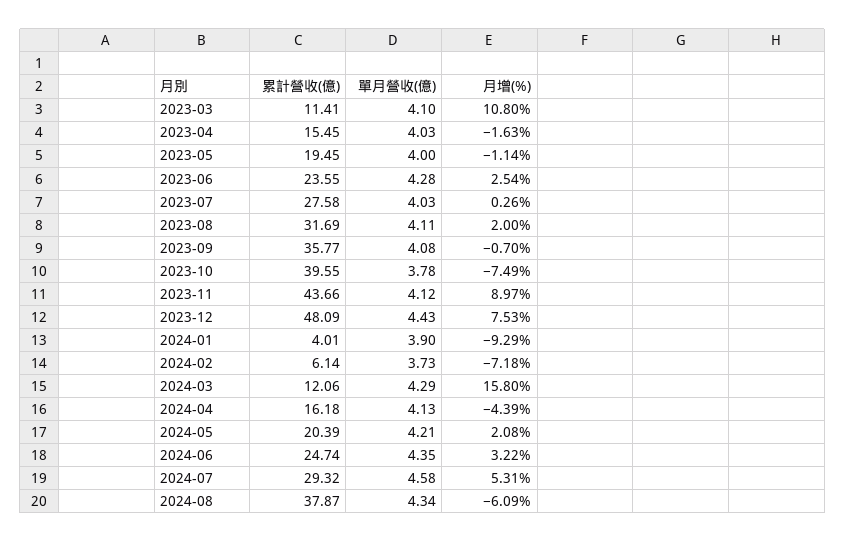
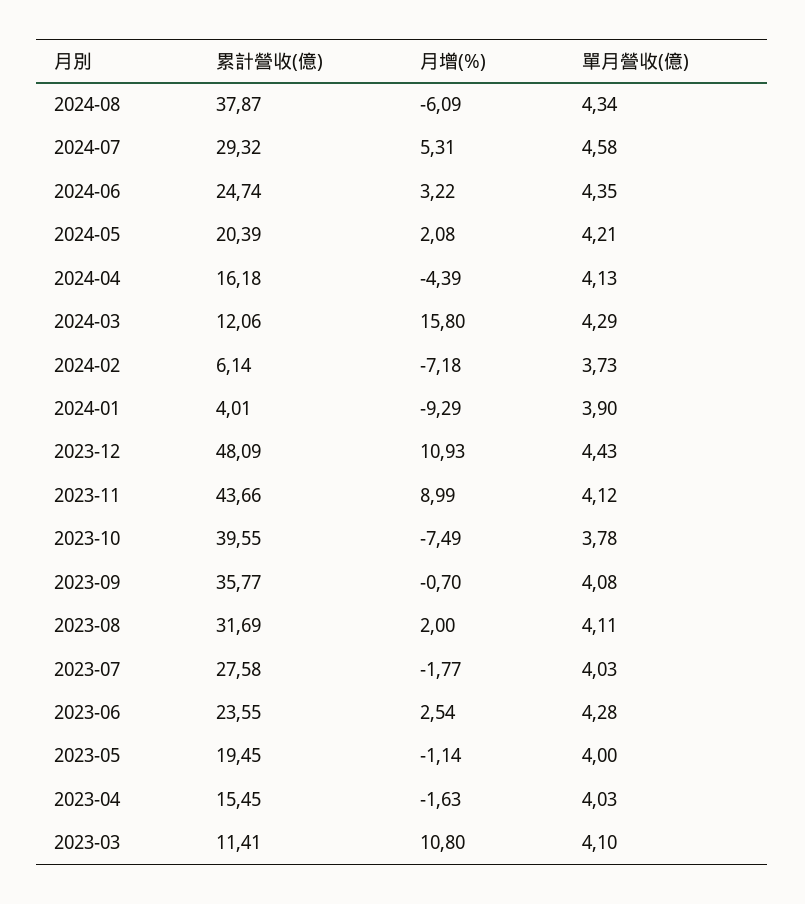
月增(%), 2023-07: 0.26 -> -1.77
月增(%), 2023-11: 8.97 -> 8.99
月增(%), 2023-12: 7.53 -> 10.93

